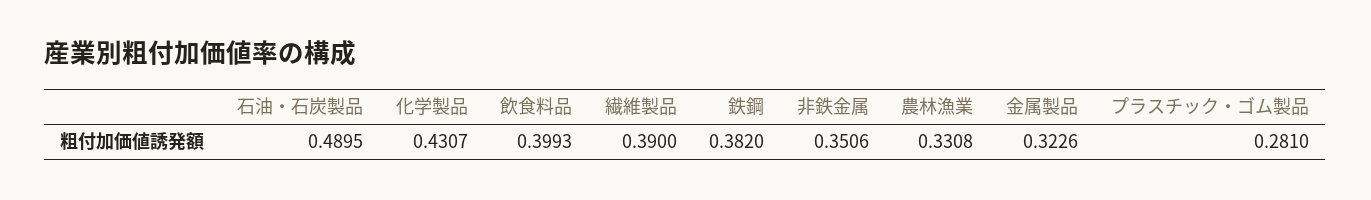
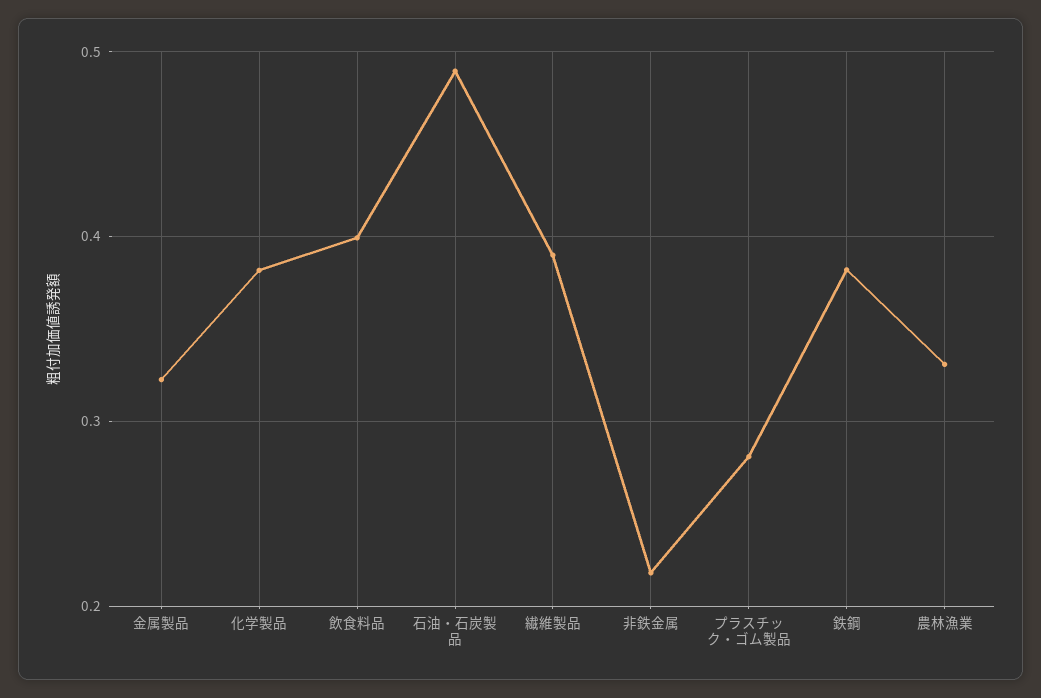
化学製品: 0.4307 -> 0.38
非鉄金属: 0.3506 -> 0.22

